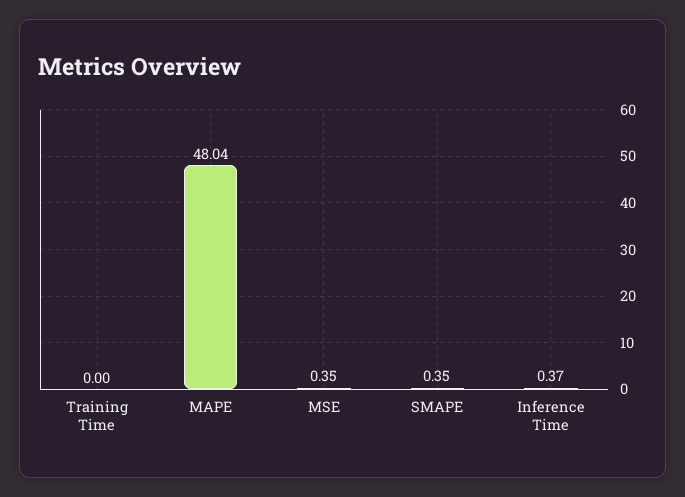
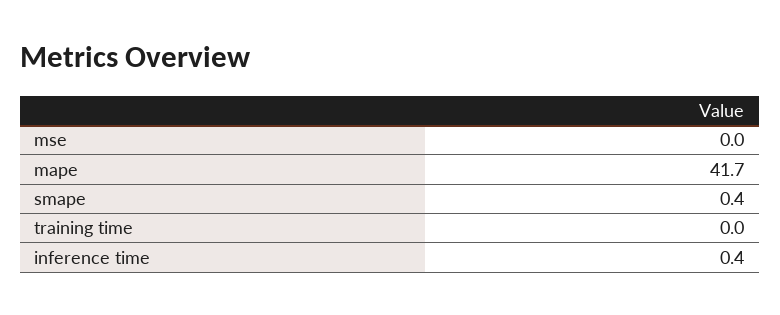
MAPE: 48.04 -> 41.7
MSE: 0.35 -> 0

